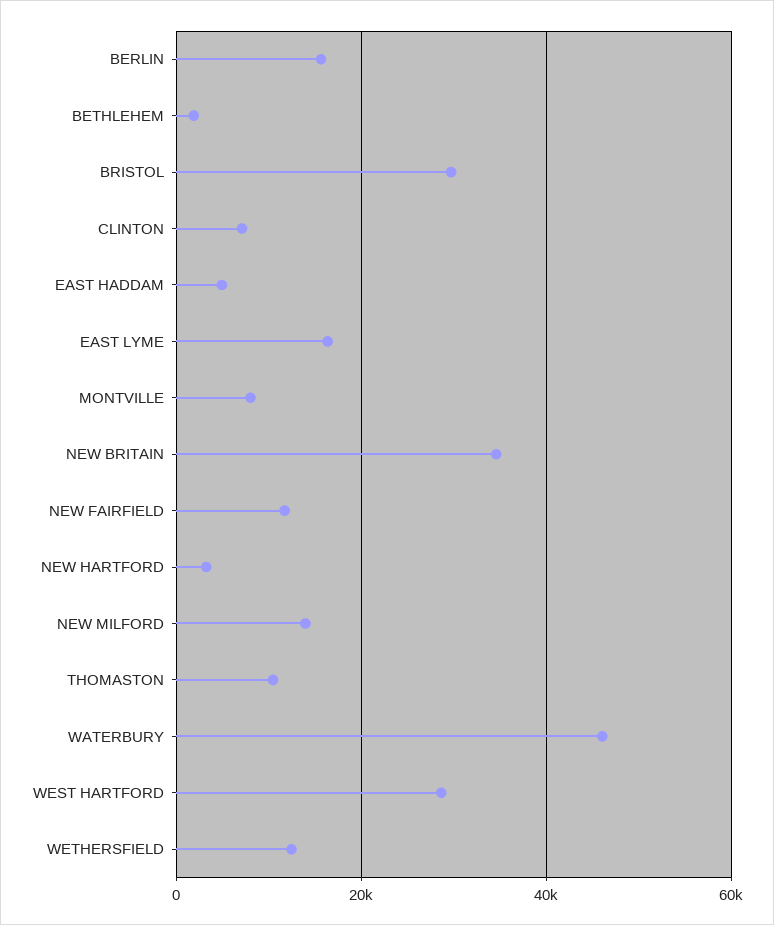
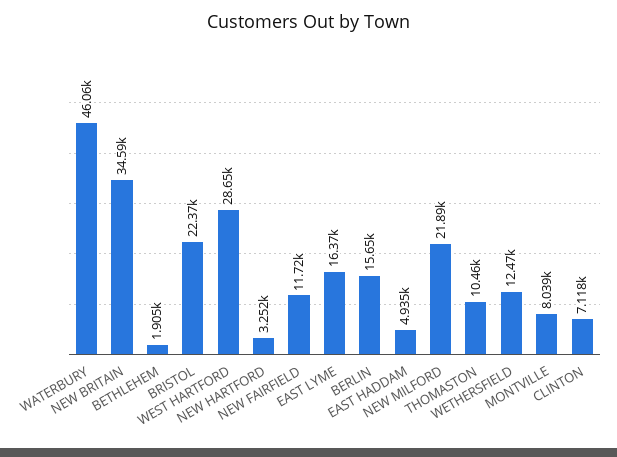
BRISTOL: 30000 -> 22370
NEW MILFORD: 14000 -> 21890

